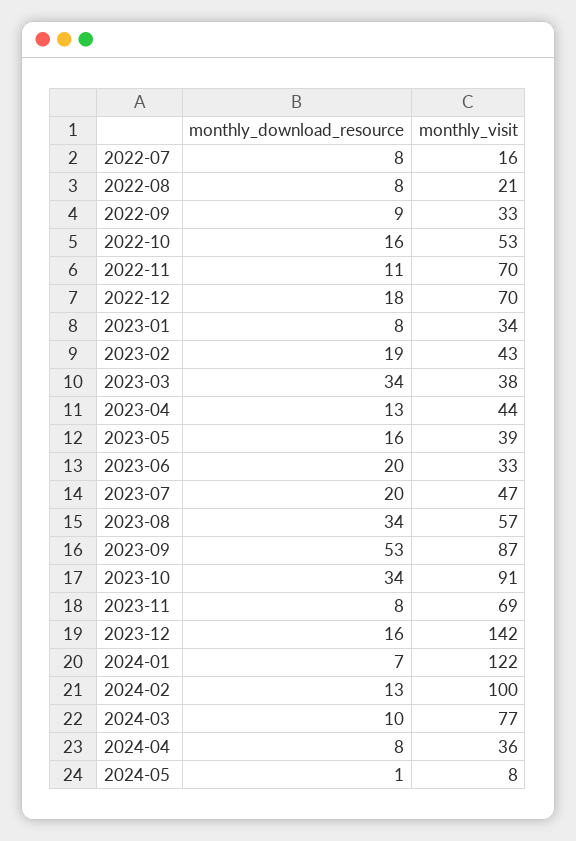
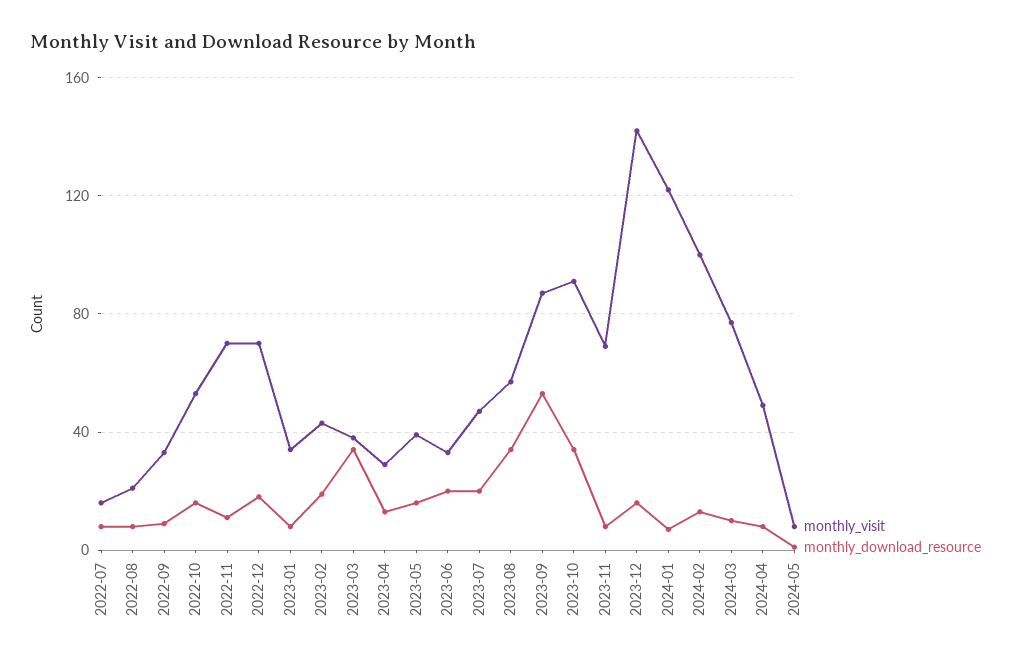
monthly_visit, 2023-04: 44 -> 30
monthly_visit, 2024-04: 36 -> 50

